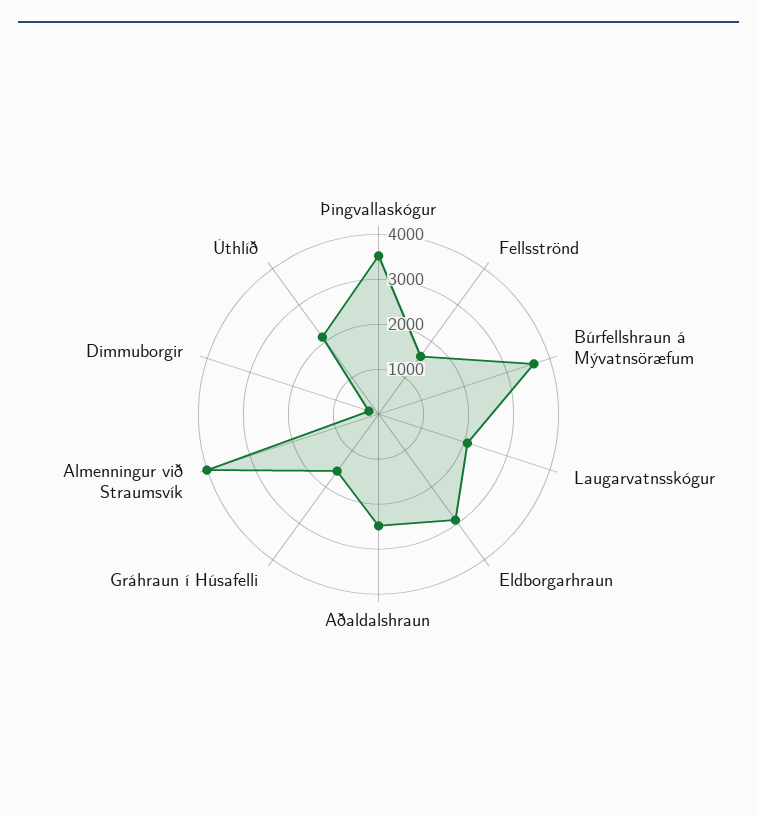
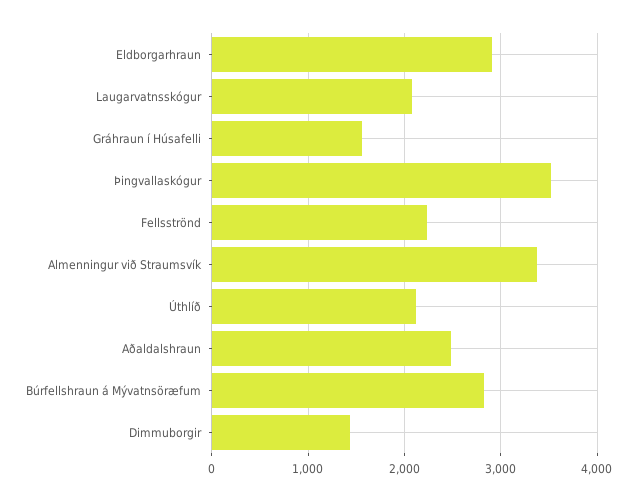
Fellsströnd: 1600 -> 2200
Búrfellshraun á Mývatnsöræfum: 3600 -> 2800
Almenningur við Straumsvík: 4000 -> 3400
Dimmuborgir: 200 -> 1400

